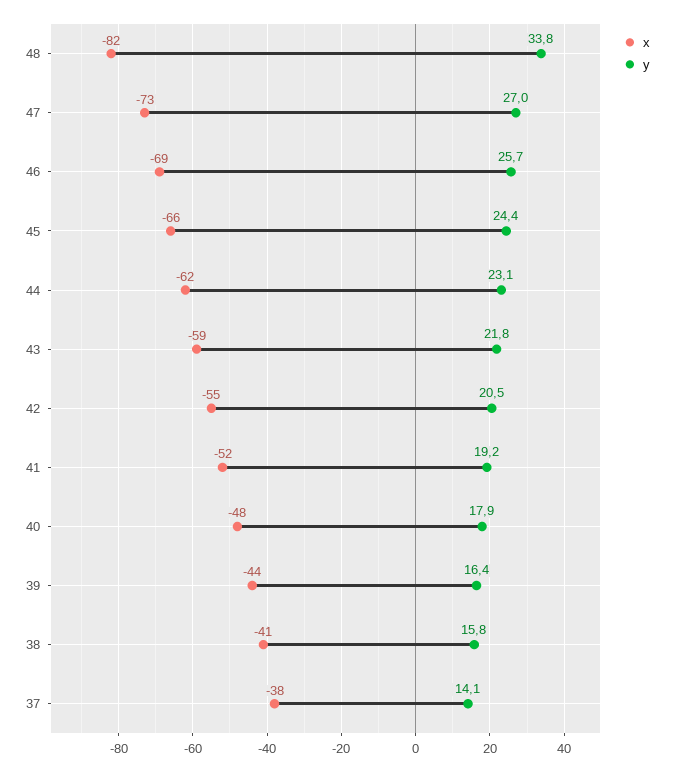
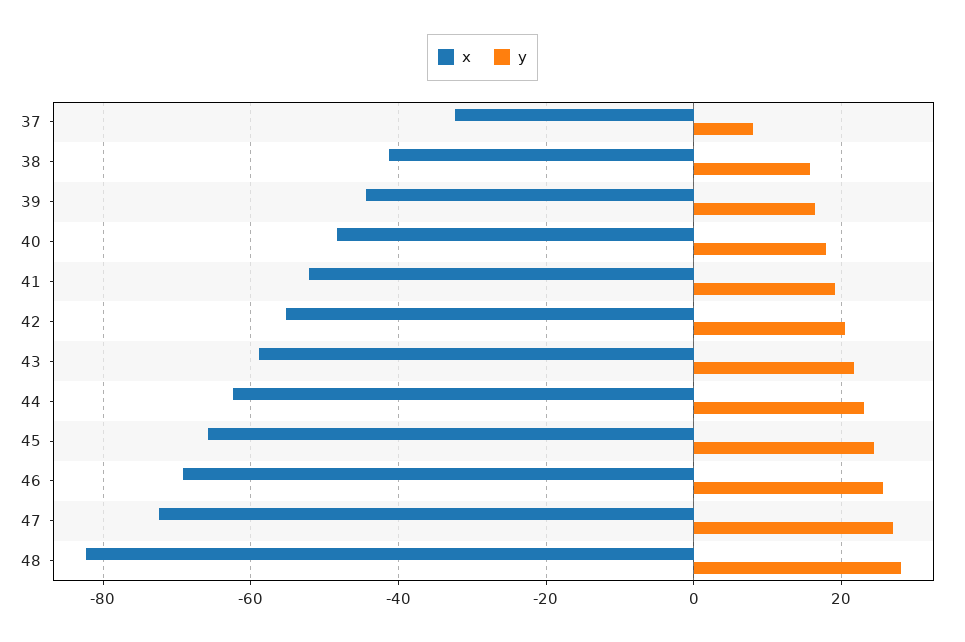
y, 48: 33.8 -> 28
x, 37: -38 -> -32
y, 37: 14.1 -> 8

